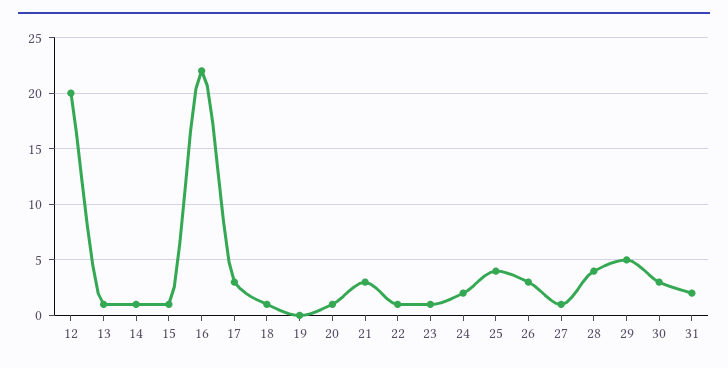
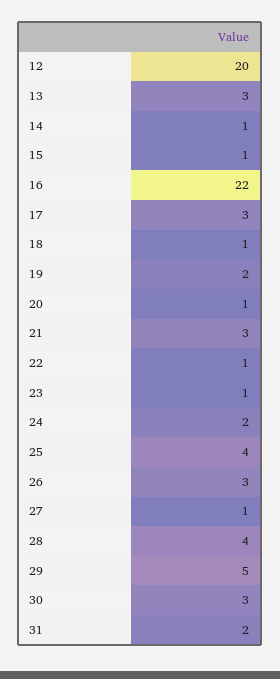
13: 1 -> 3
19: 0 -> 2

